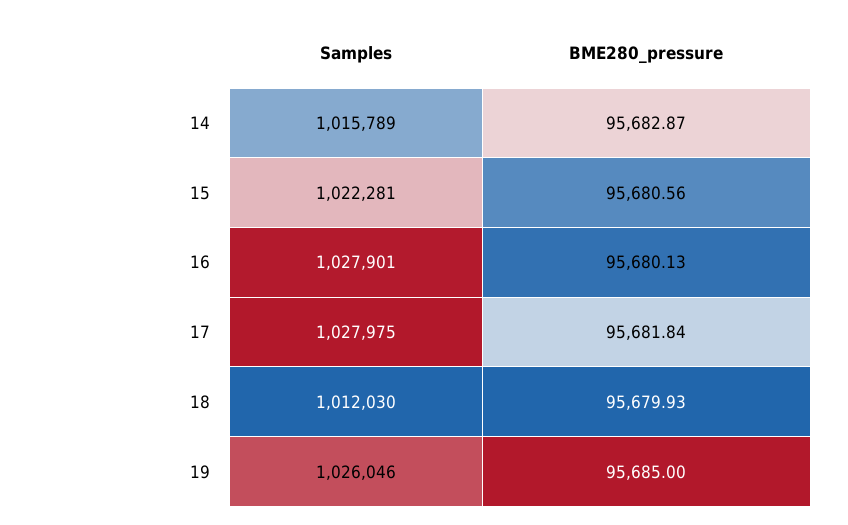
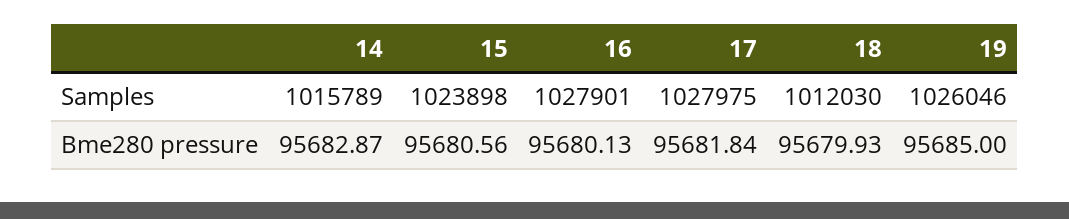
Samples, 15: 1022281 -> 1023898

